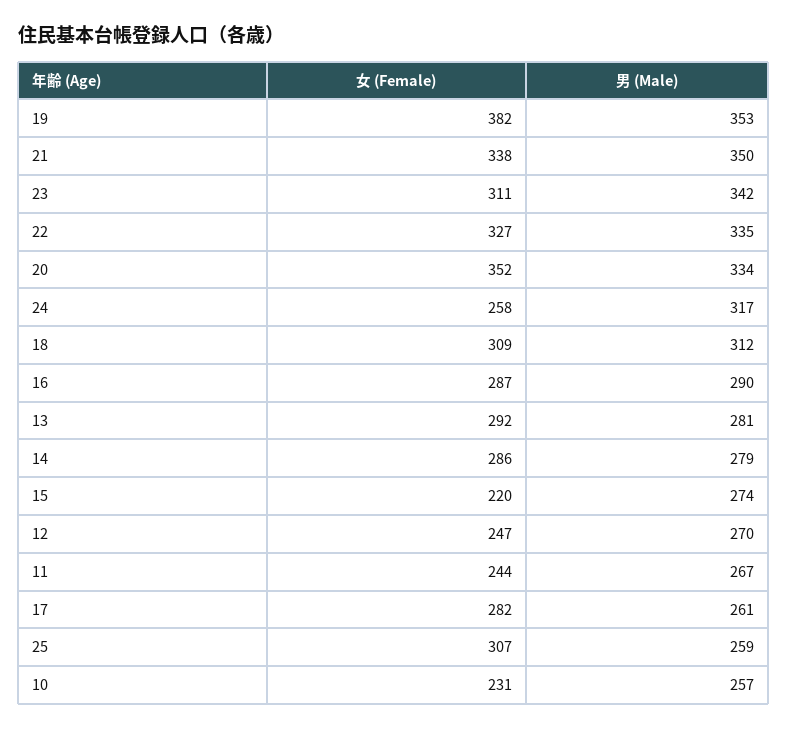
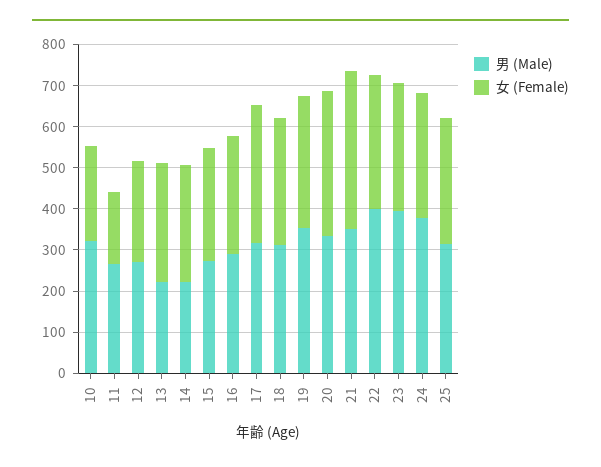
女 (Female), 19: 382 -> 320
女 (Female), 21: 338 -> 380
男 (Male), 23: 342 -> 400
男 (Male), 22: 335 -> 400
女 (Female), 24: 258 -> 300
男 (Male), 24: 317 -> 380
男 (Male), 13: 281 -> 220
男 (Male), 14: 279 -> 220
女 (Female), 15: 220 -> 280
女 (Female), 11: 244 -> 180
女 (Female), 17: 282 -> 340
男 (Male), 17: 261 -> 320
男 (Male), 25: 259 -> 320
男 (Male), 10: 257 -> 320

